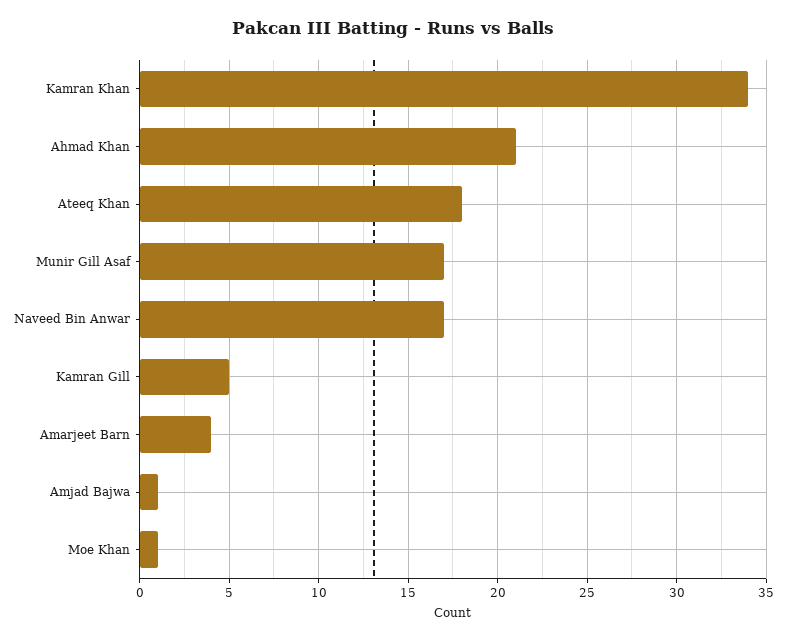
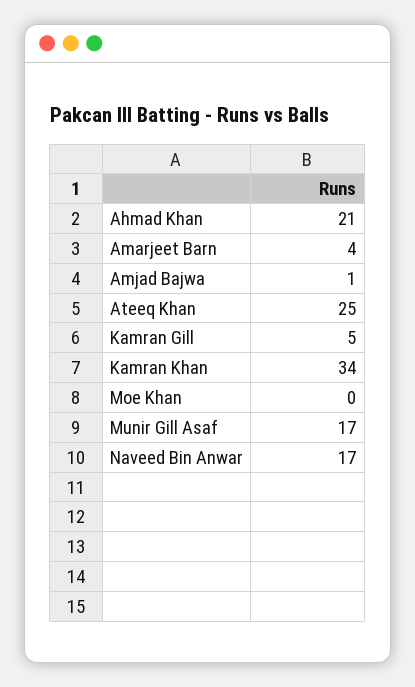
Ateeq Khan: 18 -> 25
Moe Khan: 1 -> 0

